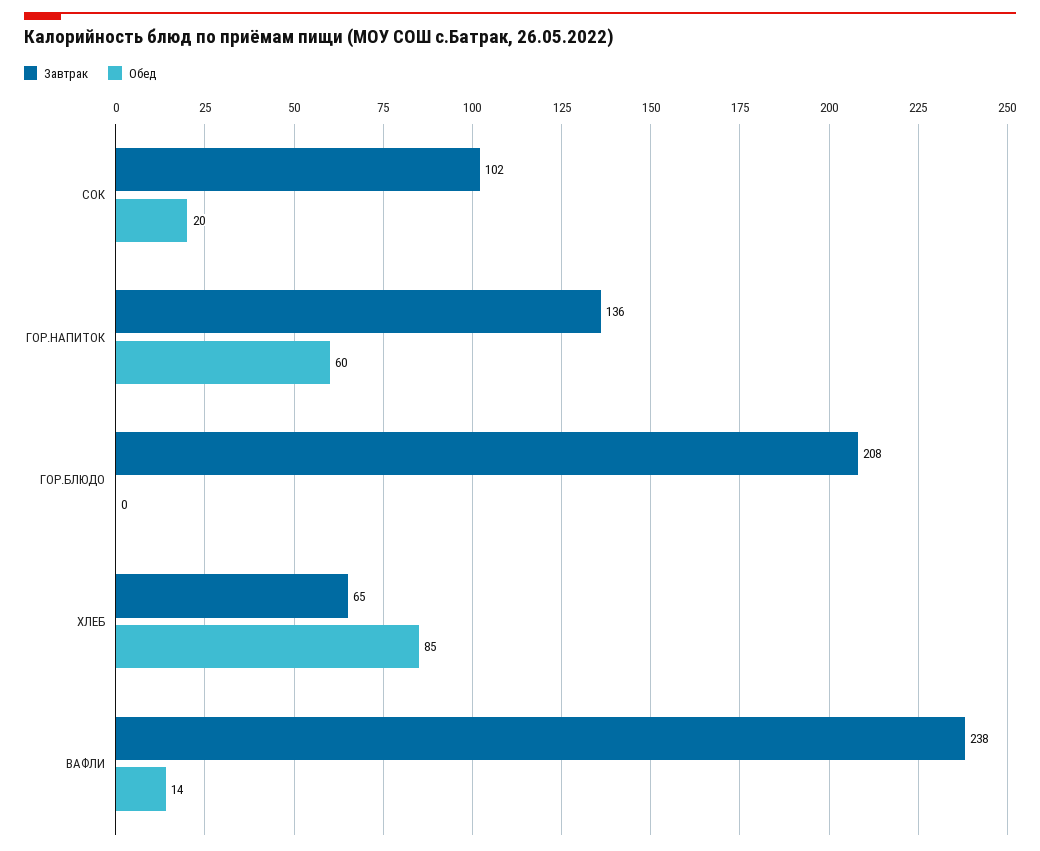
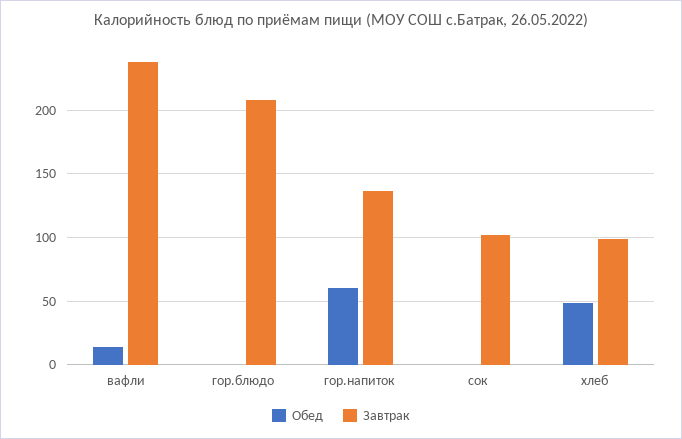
Обед, СОК: 20 -> 0
Завтрак, ХЛЕБ: 65 -> 100
Обед, ХЛЕБ: 85 -> 50

